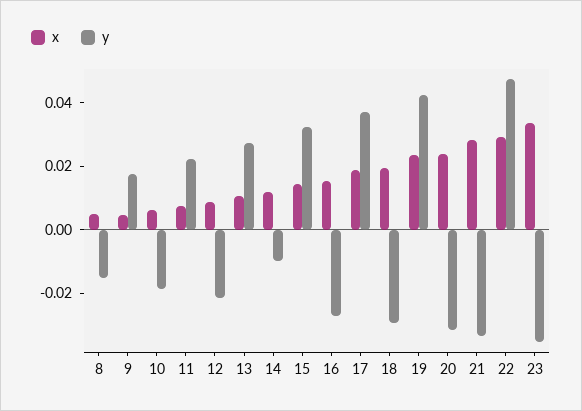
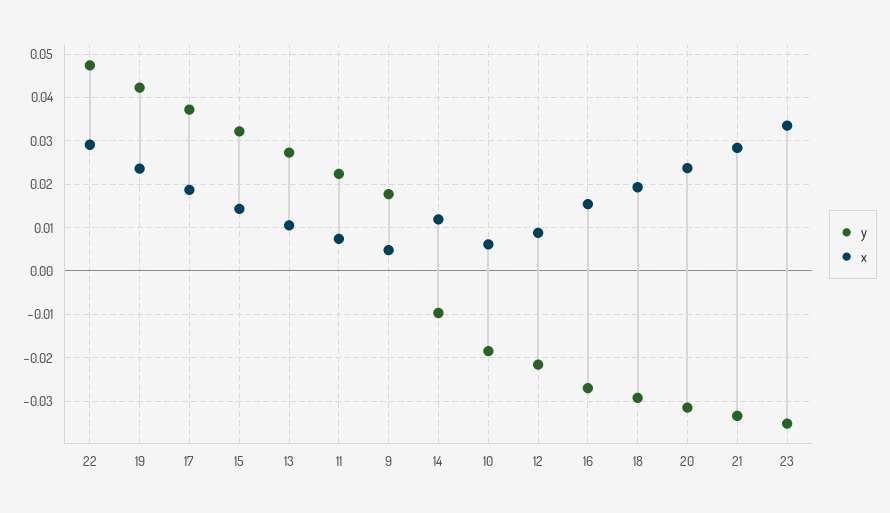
x, 8: 0.005 -> none
y, 8: -0.015 -> none

